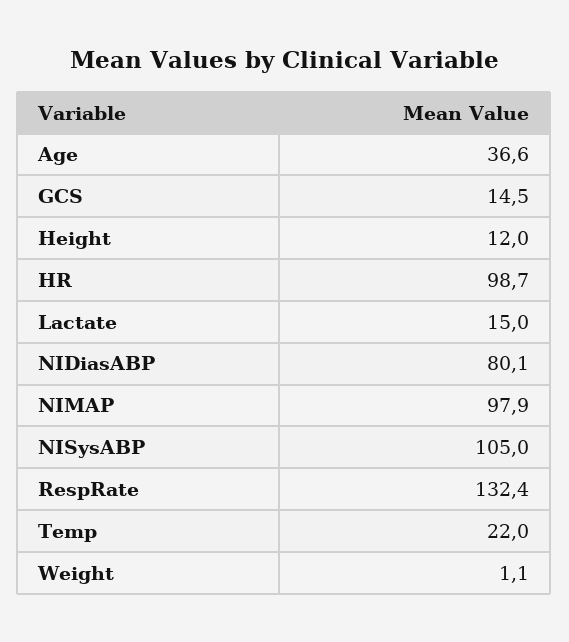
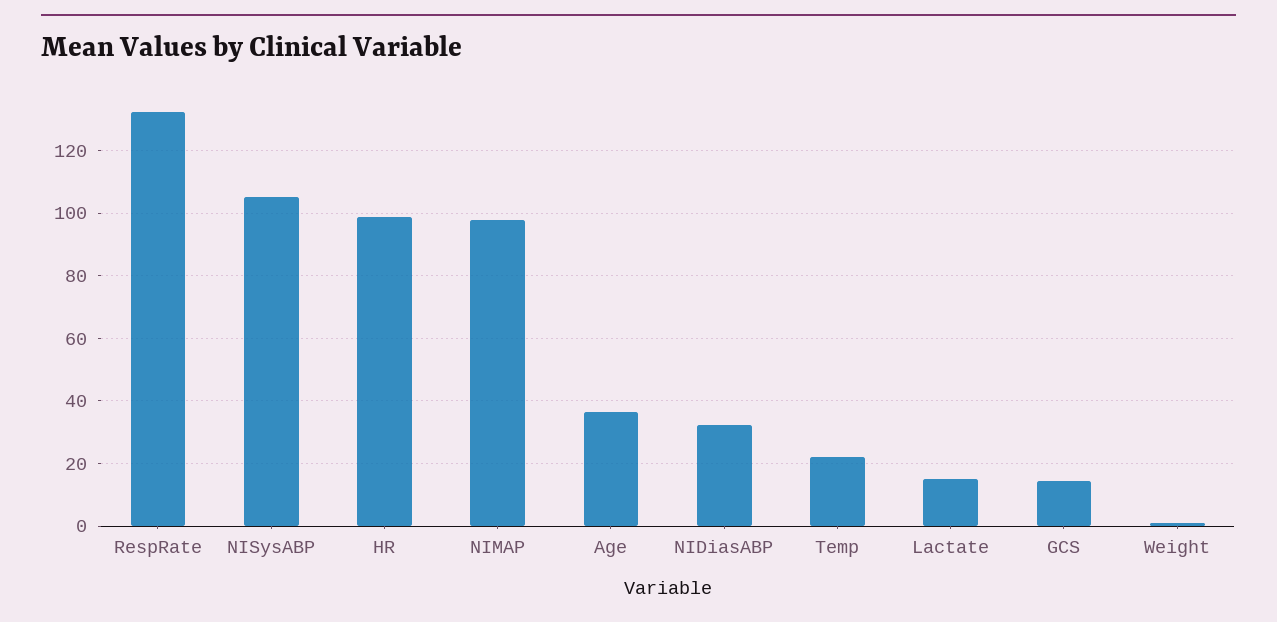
Height: 12 -> none
NIDiasABP: 80.1 -> 32

